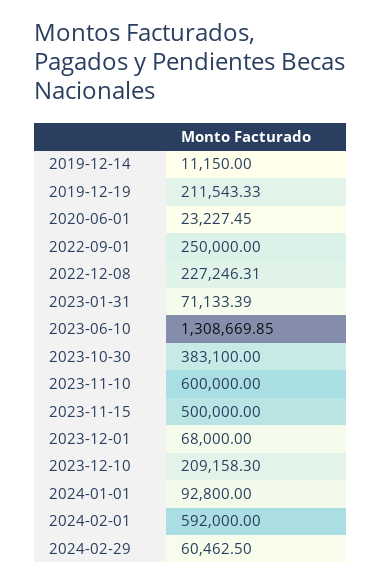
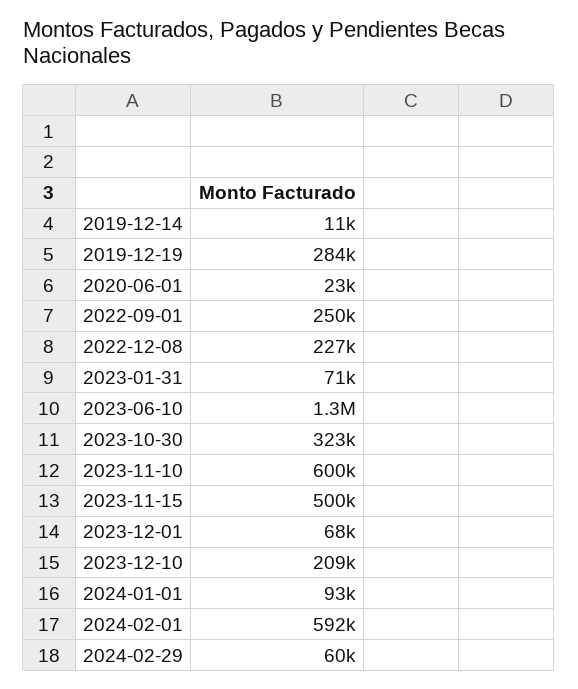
2019-12-19: 211543.33 -> 284000
2023-10-30: 383100 -> 323000

